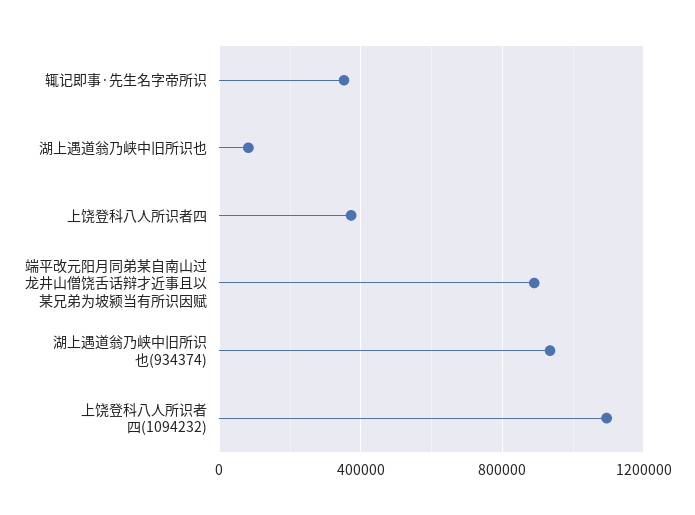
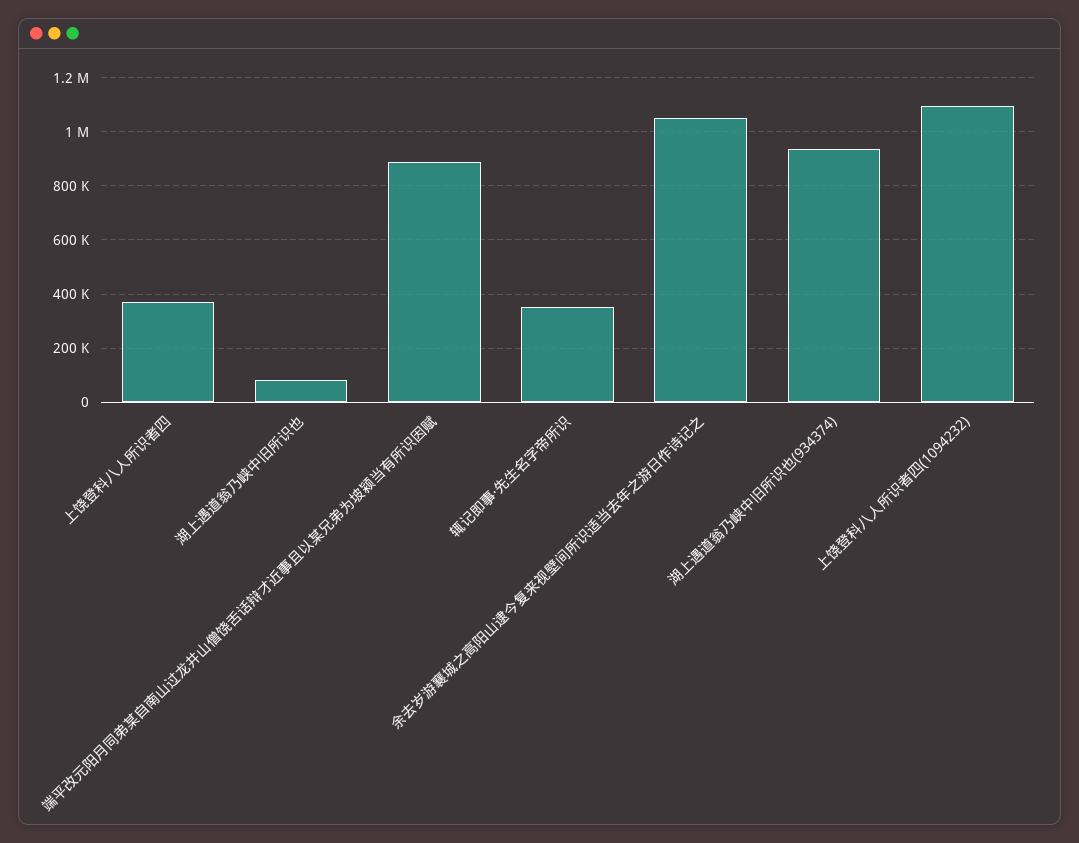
余去岁游襄城之高阳山逮今复来视壁间所识适当去年之游日作诗记之: none -> 1050000

